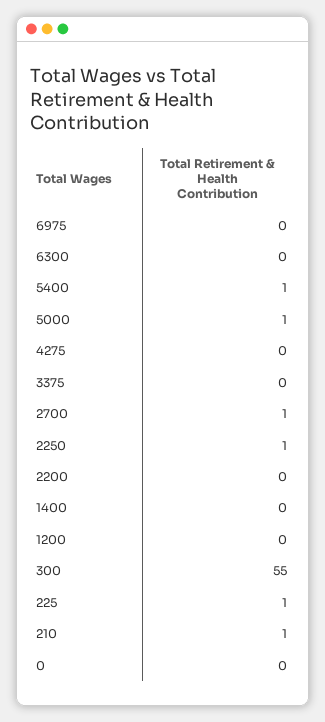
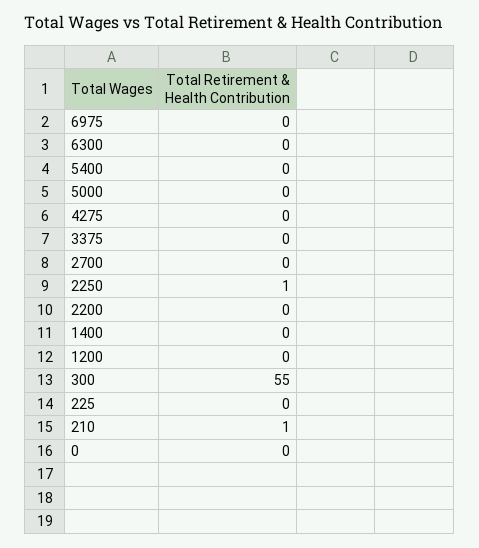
5400: 1 -> 0
5000: 1 -> 0
2700: 1 -> 0
225: 1 -> 0

